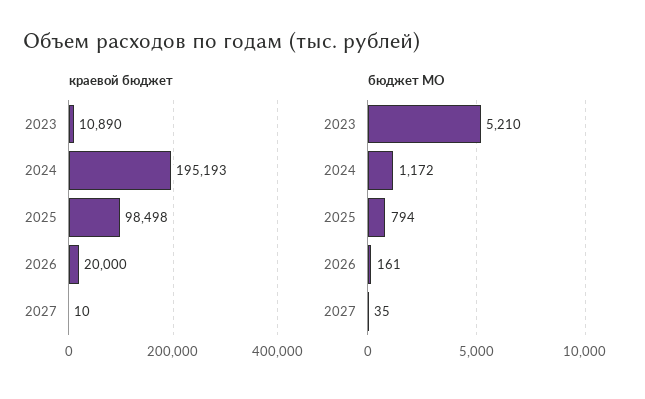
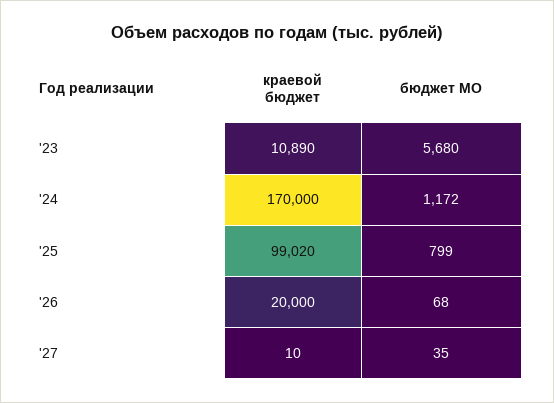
краевой бюджет, 2024: 195193 -> 170000
краевой бюджет, 2025: 98498 -> 99020
бюджет МО, 2023: 5210 -> 5680
бюджет МО, 2025: 794 -> 799
бюджет МО, 2026: 161 -> 68

